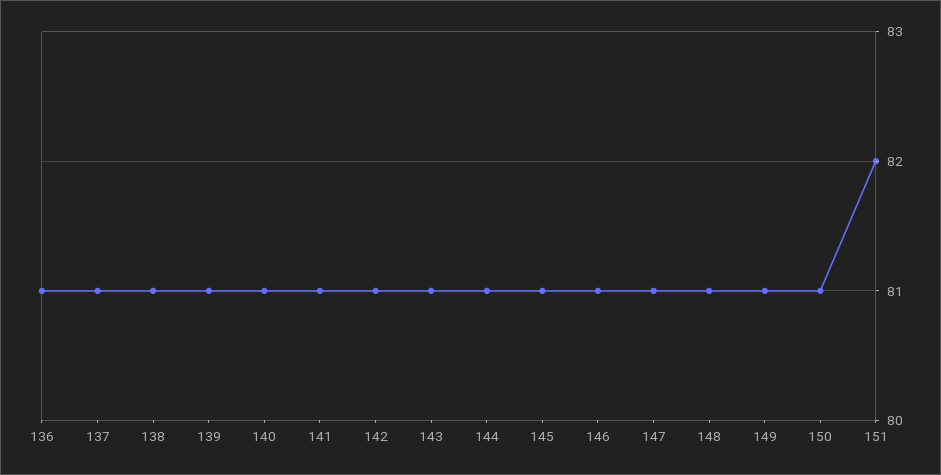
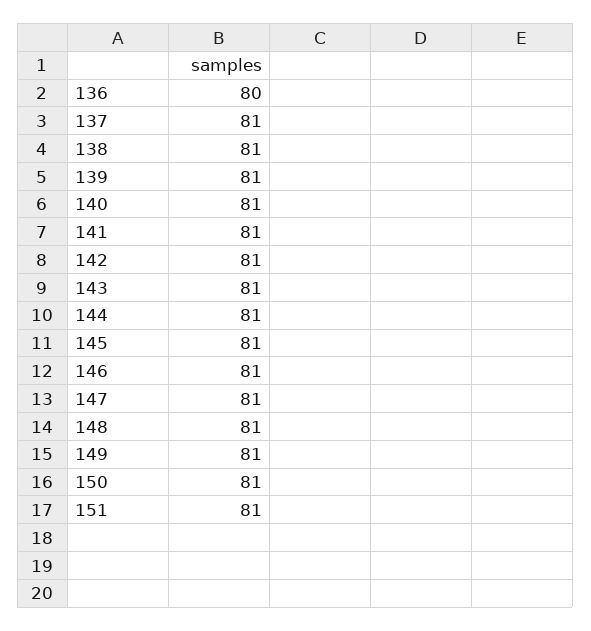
136: 81 -> 80
151: 82 -> 81

